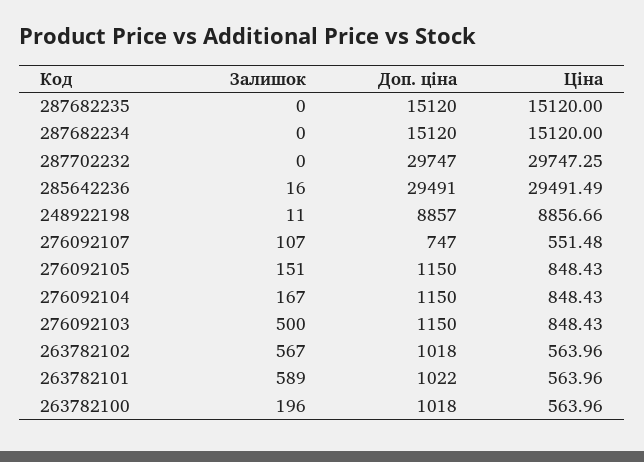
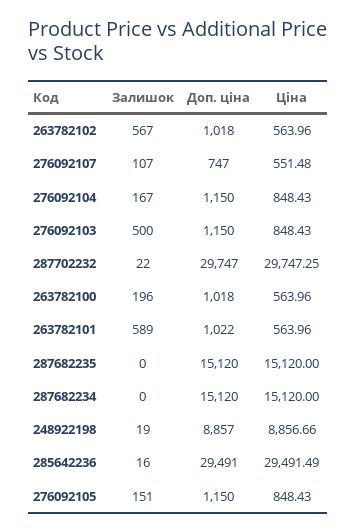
Залишок, 287702232: 0 -> 22
Залишок, 248922198: 11 -> 19

